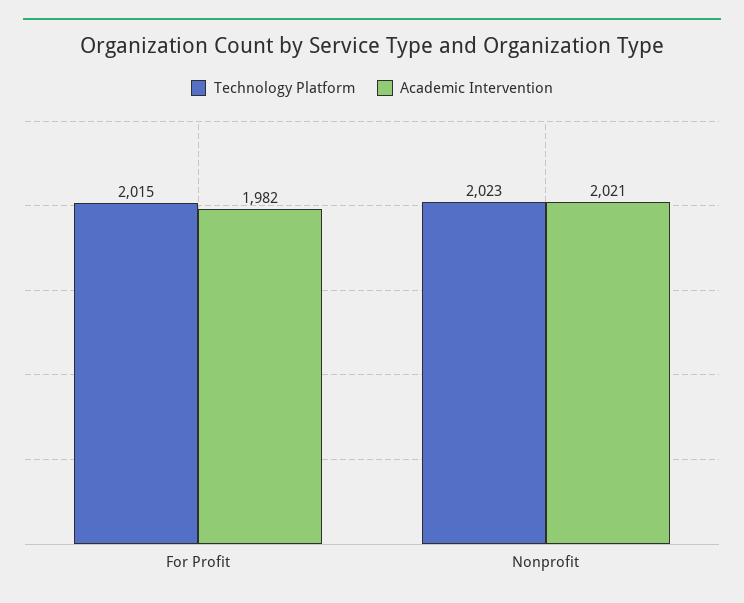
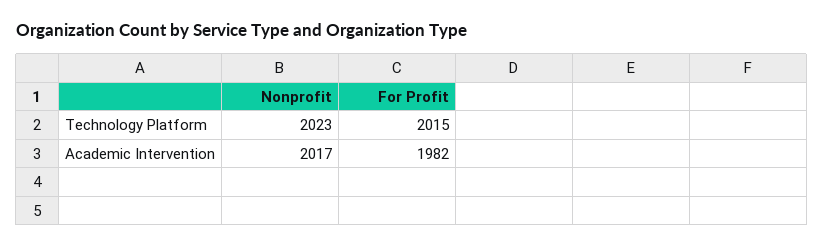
Academic Intervention, Nonprofit: 2021 -> 2017

